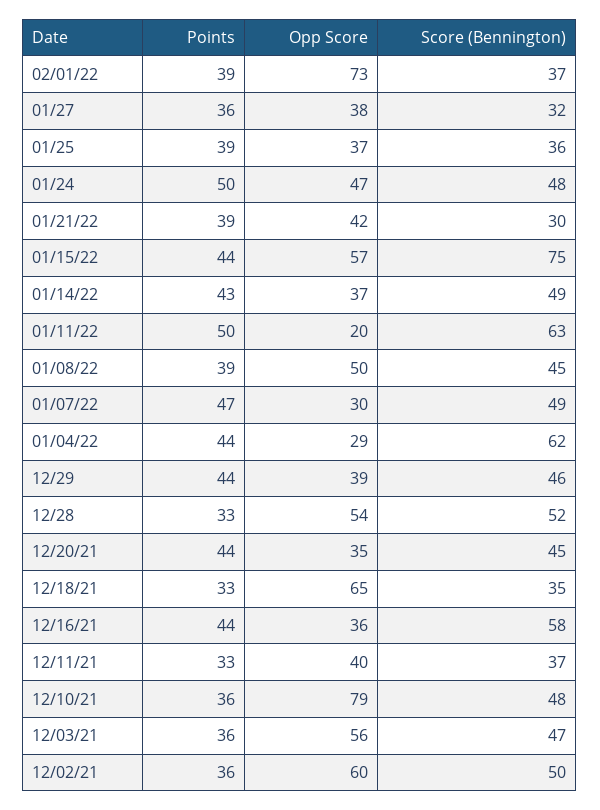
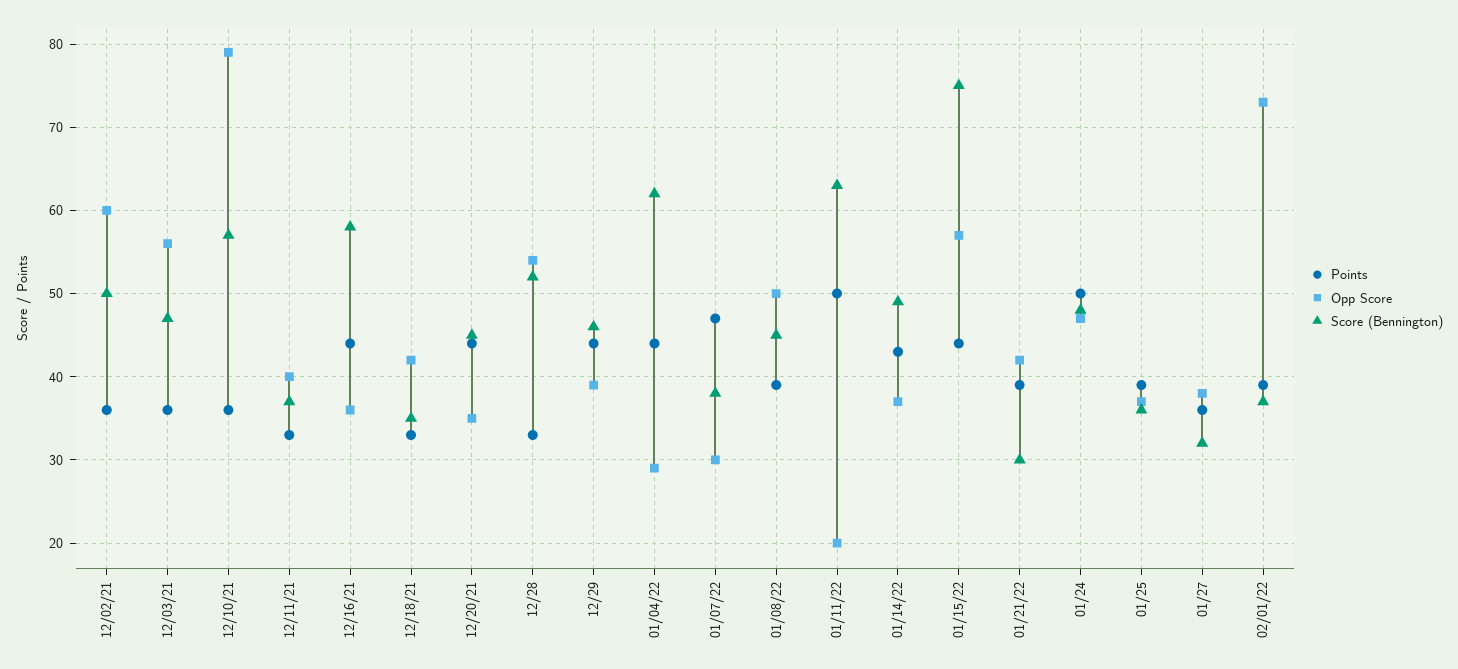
Score (Bennington), 01/07/22: 49 -> 38
Opp Score, 12/18/21: 65 -> 42
Score (Bennington), 12/10/21: 48 -> 57

